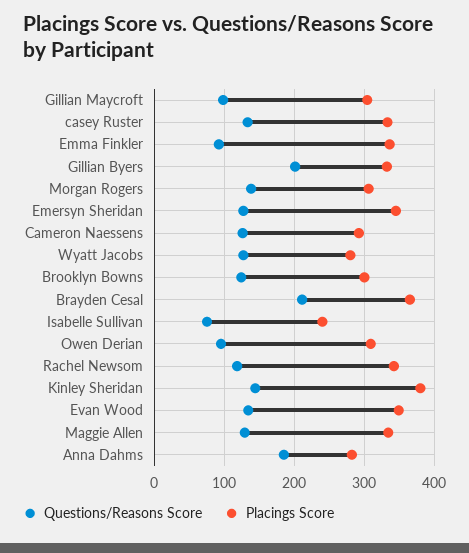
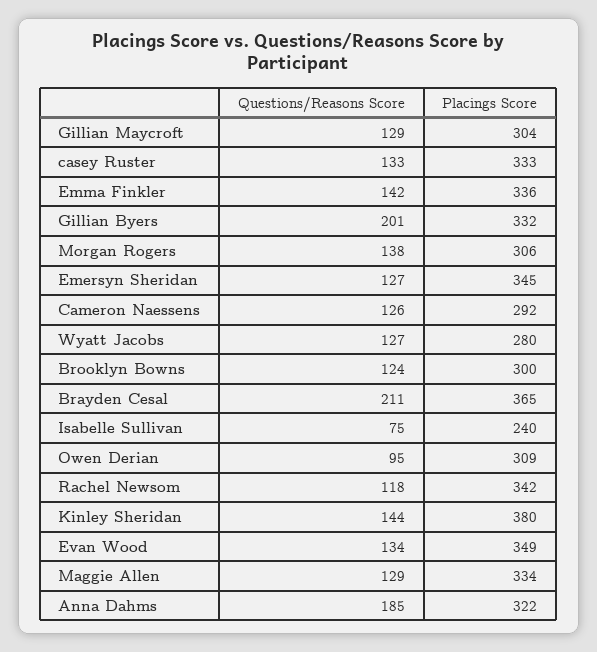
Questions/Reasons Score, Gillian Maycroft: 100 -> 129
Questions/Reasons Score, Emma Finkler: 90 -> 142
Placings Score, Anna Dahms: 280 -> 322

